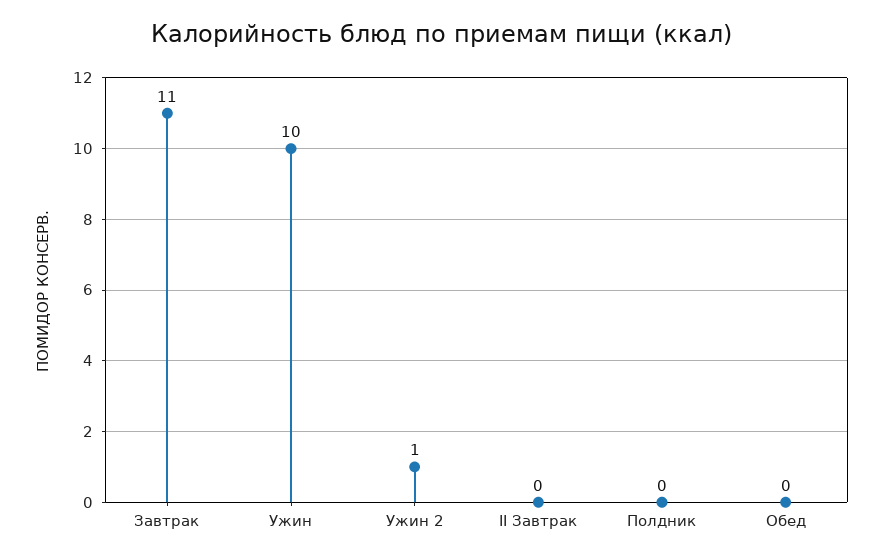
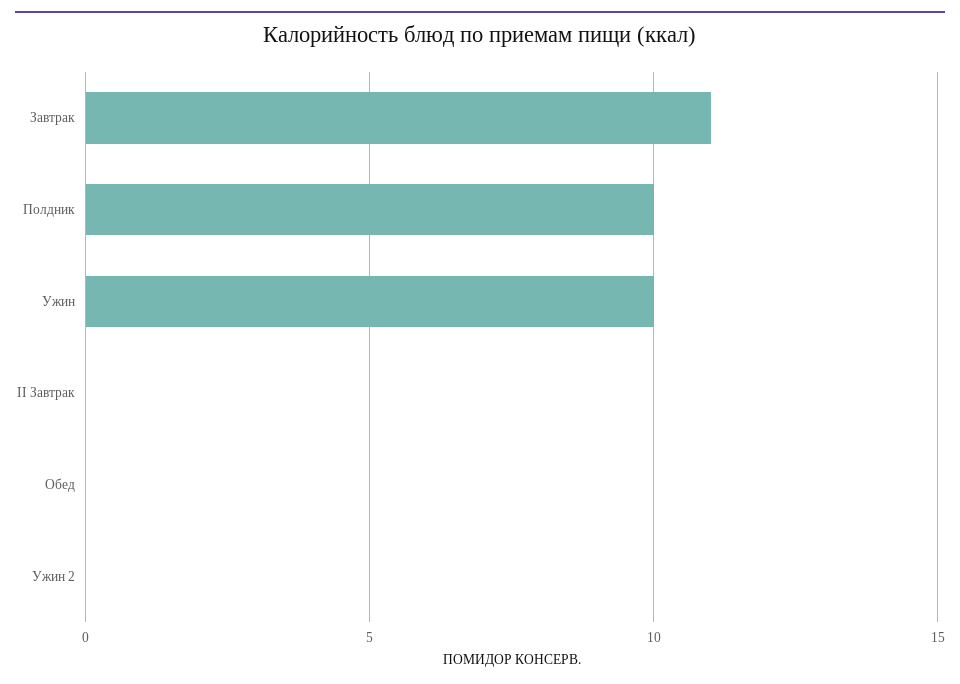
Ужин 2: 1 -> 0
Полдник: 0 -> 10

